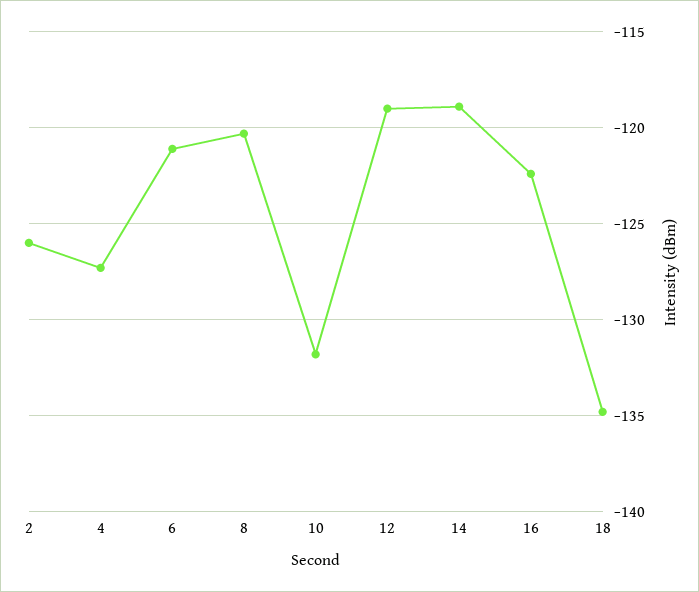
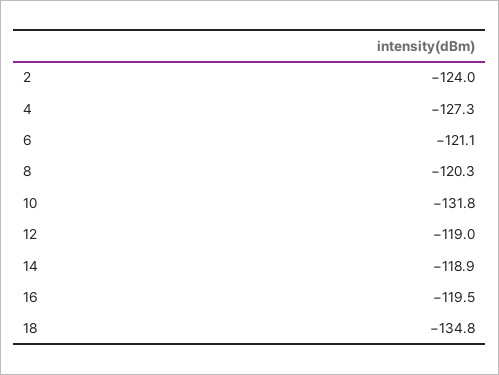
2: -126 -> -124
16: -122.5 -> -119.5

